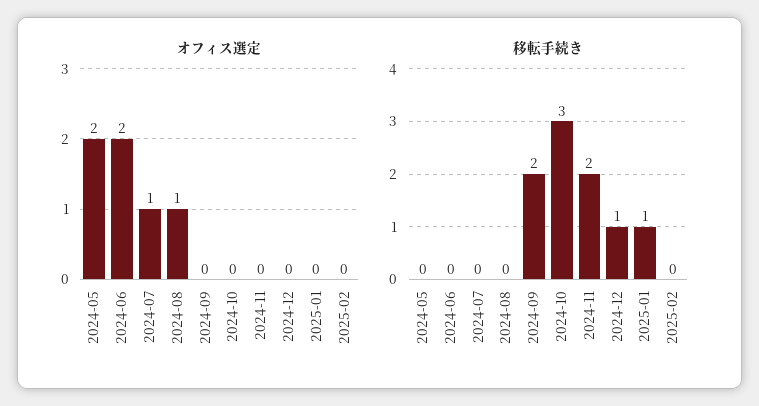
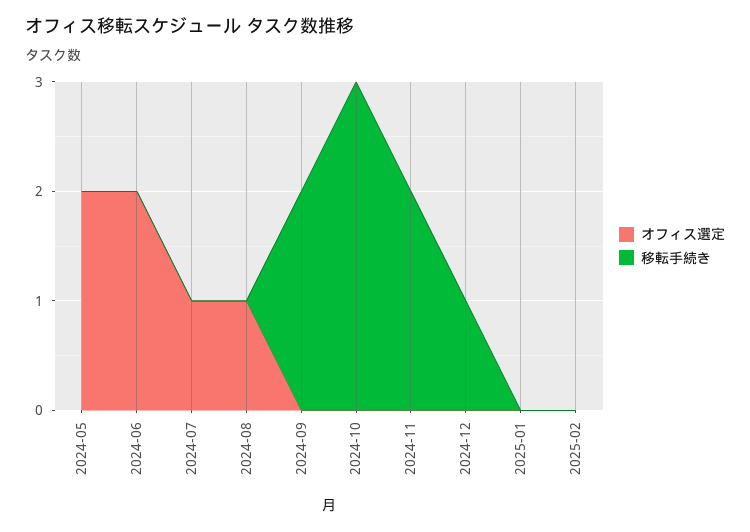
移転手続き, 2025-01: 1 -> 0

